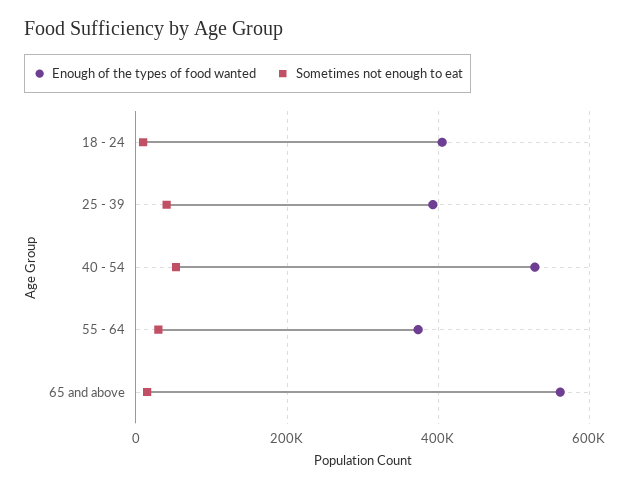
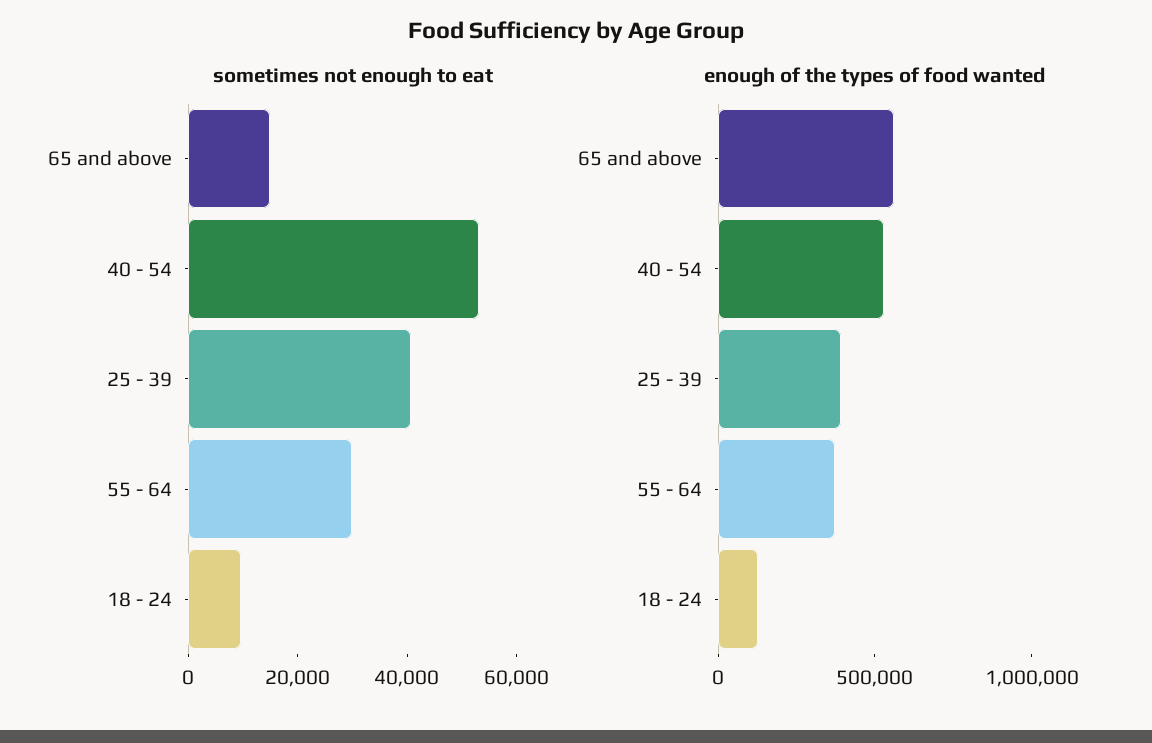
Enough of the types of food wanted, 18 - 24: 400000 -> 100000

